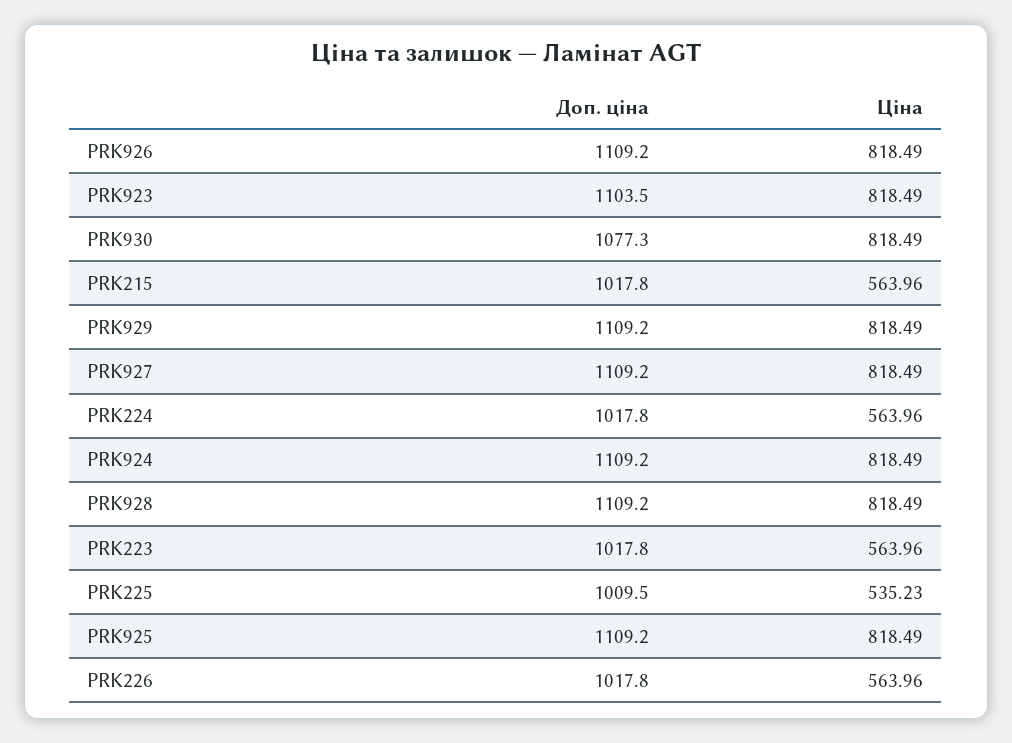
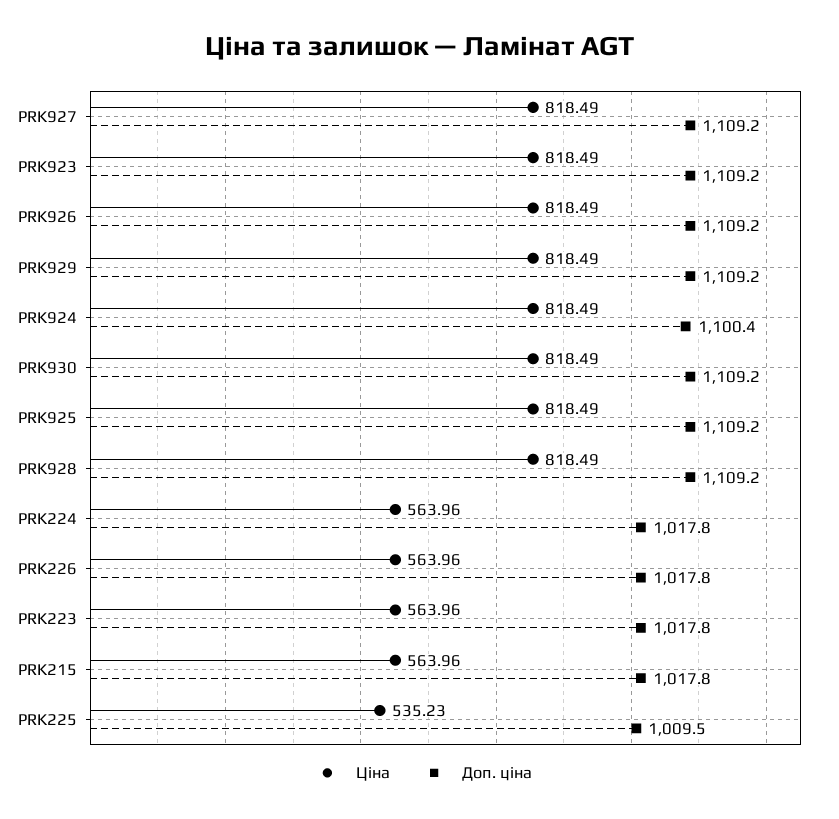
Доп. ціна, PRK923: 1103.5 -> 1109.2
Доп. ціна, PRK930: 1077.3 -> 1109.2
Доп. ціна, PRK924: 1109.2 -> 1100.4

